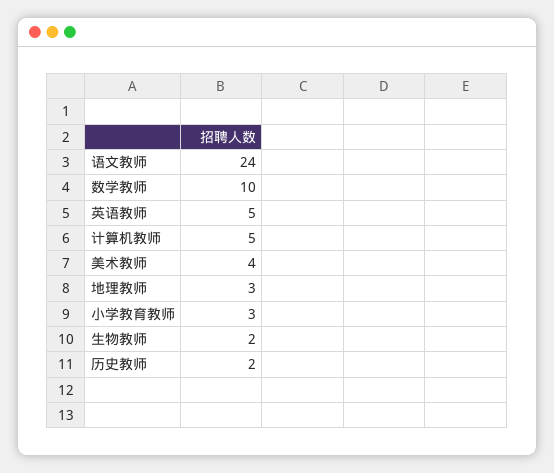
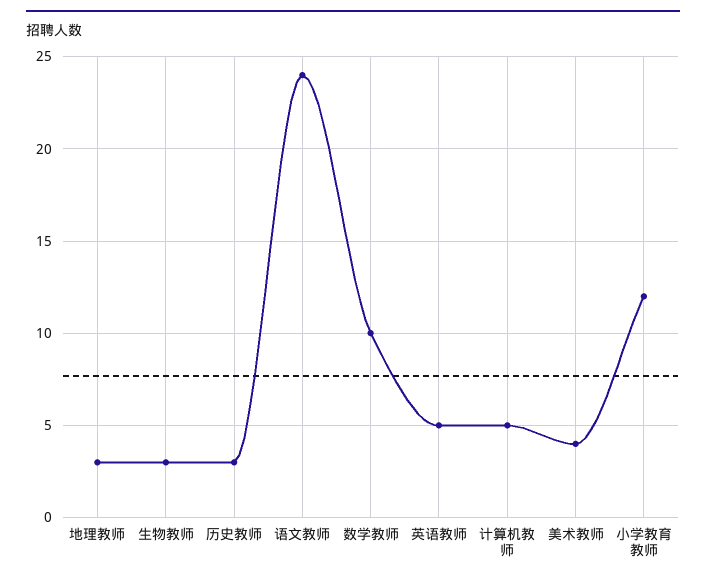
小学教育教师: 3 -> 12
生物教师: 2 -> 3
历史教师: 2 -> 3

